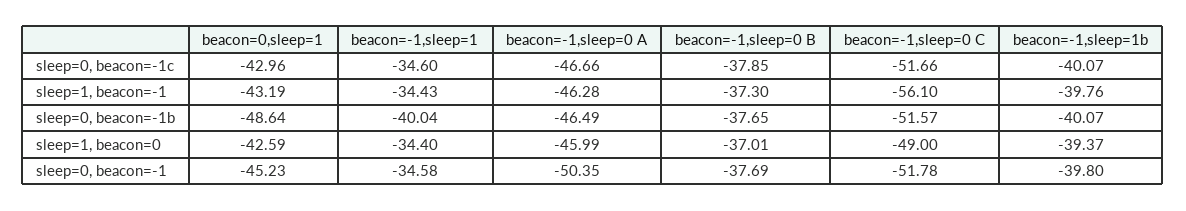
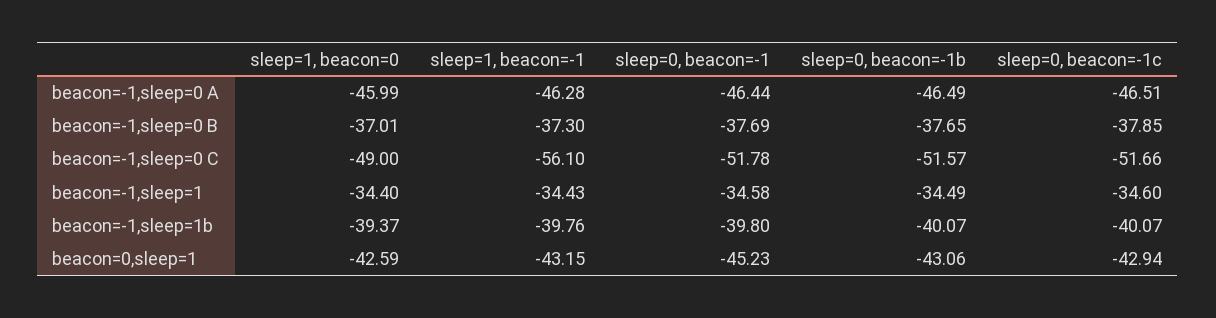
beacon=0,sleep=1, sleep=0, beacon=-1c: -42.96 -> -42.94
beacon=-1,sleep=0 A, sleep=0, beacon=-1c: -46.66 -> -46.51
beacon=0,sleep=1, sleep=1, beacon=-1: -43.19 -> -43.15
beacon=0,sleep=1, sleep=0, beacon=-1b: -48.64 -> -43.06
beacon=-1,sleep=1, sleep=0, beacon=-1b: -40.04 -> -34.49
beacon=-1,sleep=0 A, sleep=0, beacon=-1: -50.35 -> -46.44

